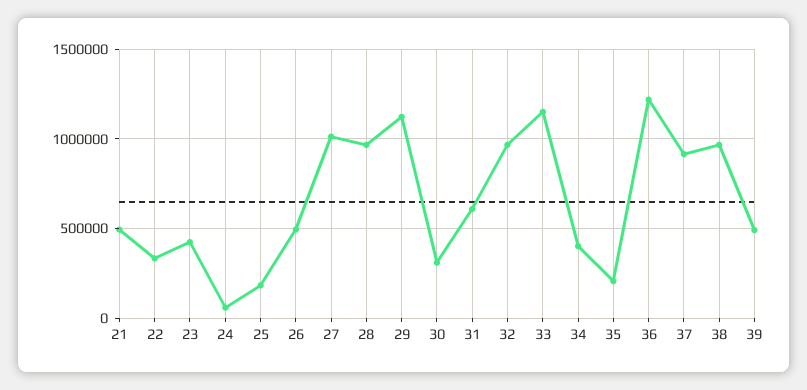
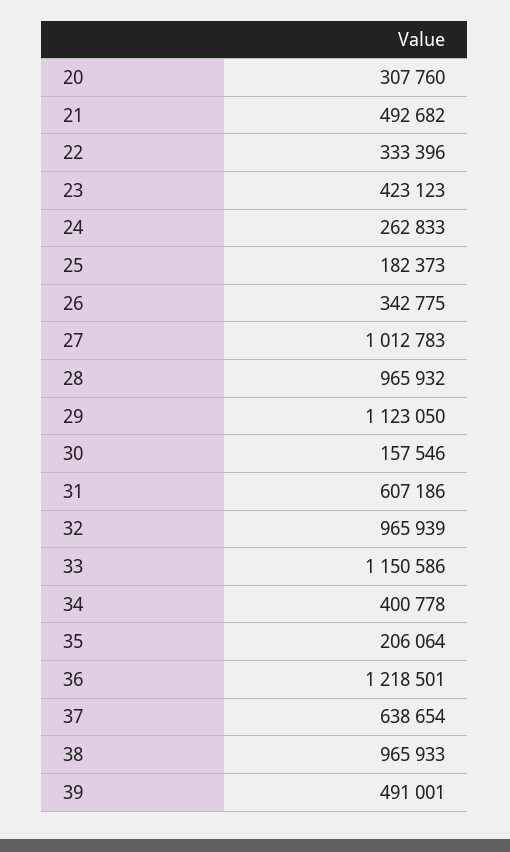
24: 50000 -> 262833
26: 500000 -> 342775
30: 300000 -> 157546
37: 900000 -> 638654
20: none -> 307760

